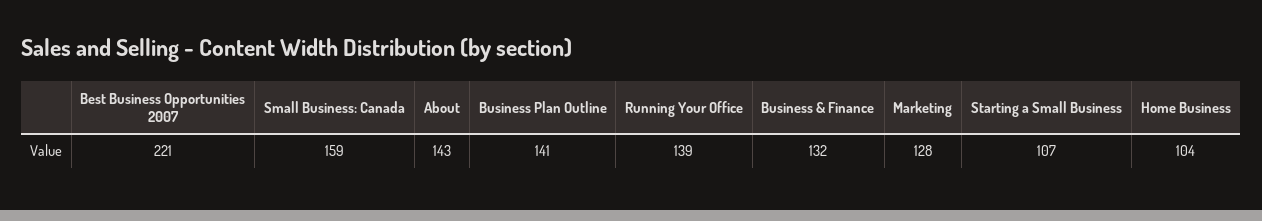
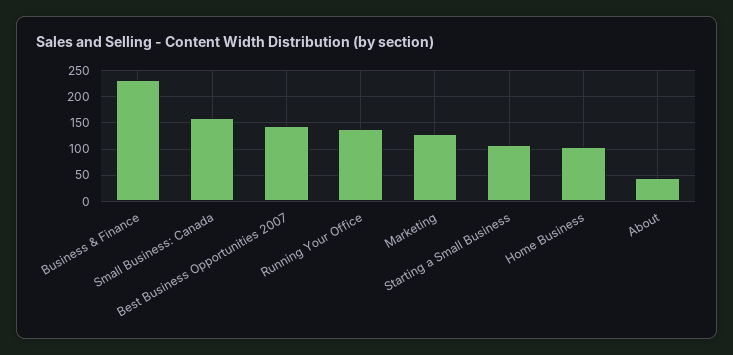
Best Business Opportunities 2007: 221 -> 150
About: 143 -> 50
Business Plan Outline: 141 -> none
Business & Finance: 132 -> 225

